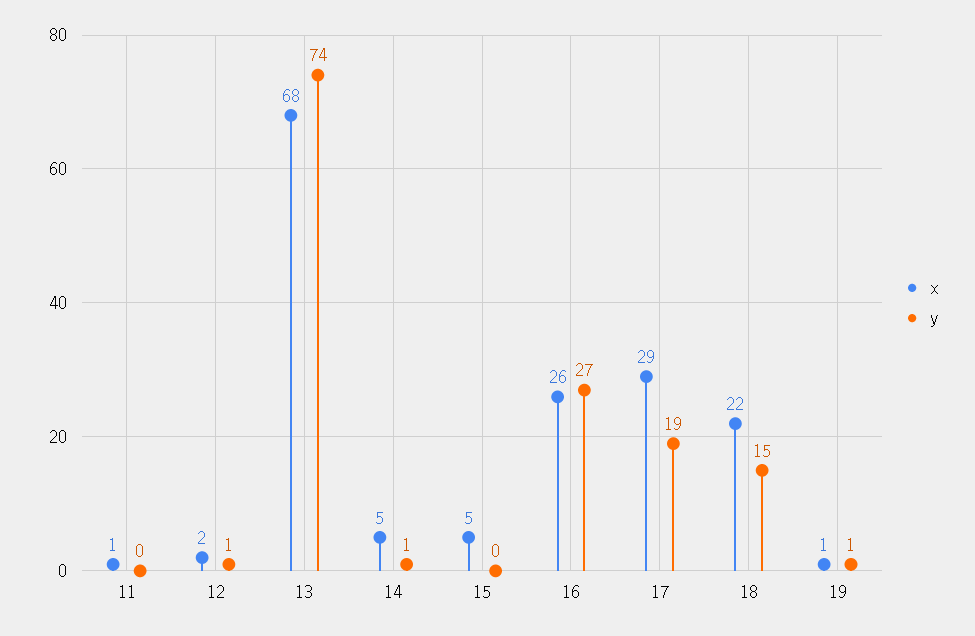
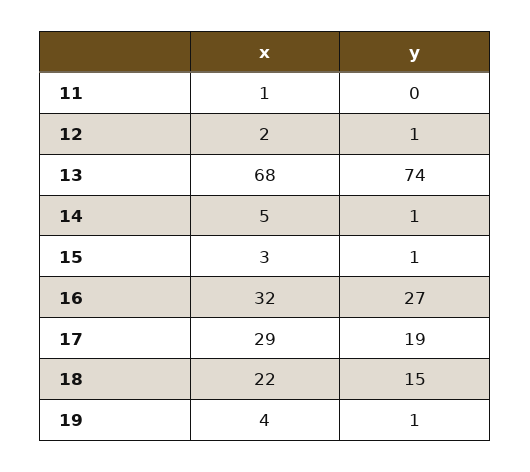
x, 15: 5 -> 3
y, 15: 0 -> 1
x, 16: 26 -> 32
x, 19: 1 -> 4

